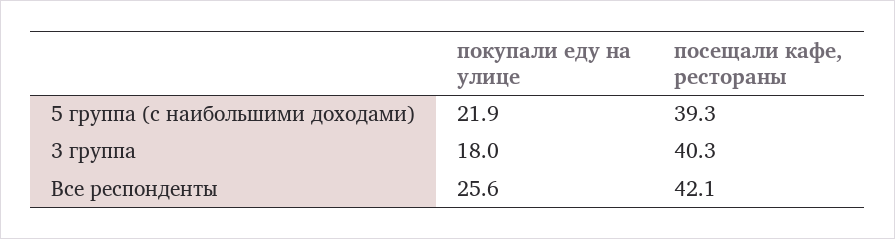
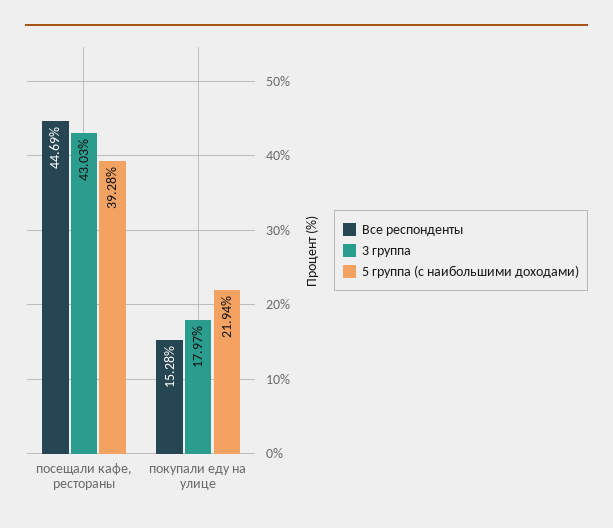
3 группа, посещали кафе, рестораны: 40.3 -> 43.03
Все респонденты, покупали еду на улице: 25.6 -> 15.28
Все респонденты, посещали кафе, рестораны: 42.1 -> 44.69

